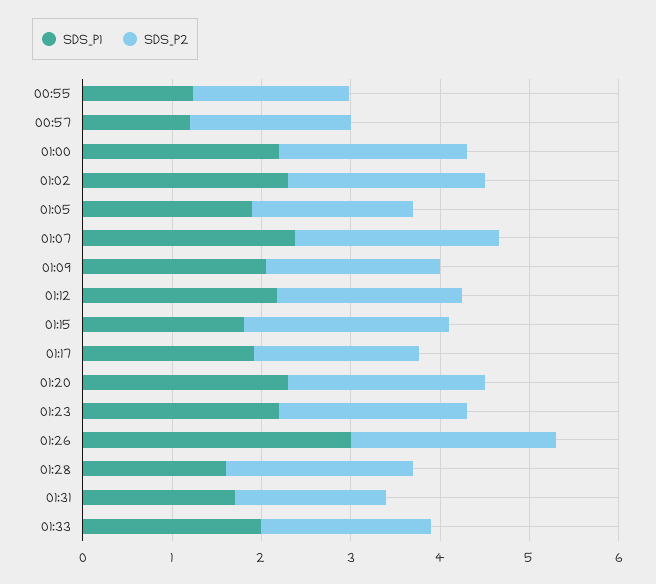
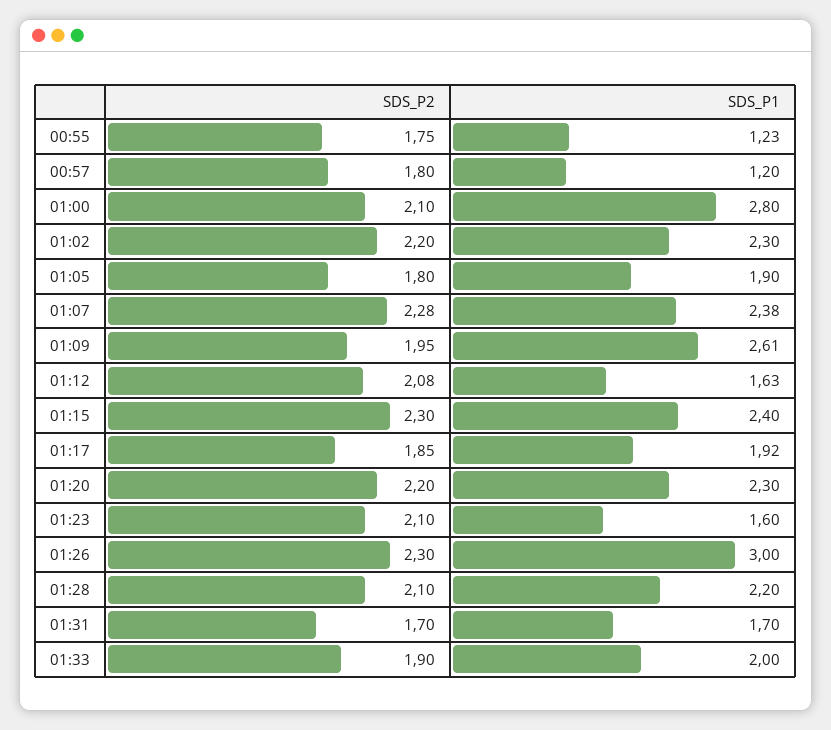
SDS_P1, 01:00: 2.2 -> 2.8
SDS_P1, 01:09: 2 -> 2.61
SDS_P1, 01:12: 2.2 -> 1.63
SDS_P1, 01:15: 1.8 -> 2.4
SDS_P1, 01:23: 2.2 -> 1.6
SDS_P1, 01:28: 1.6 -> 2.2

